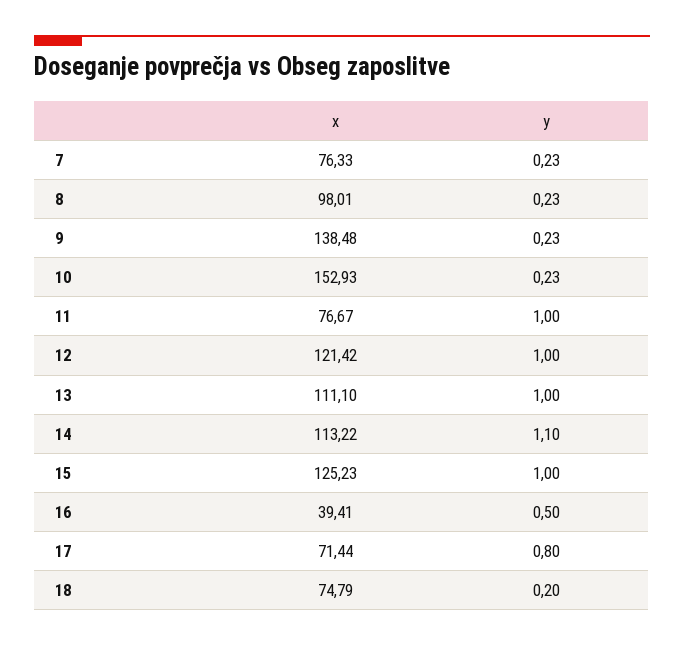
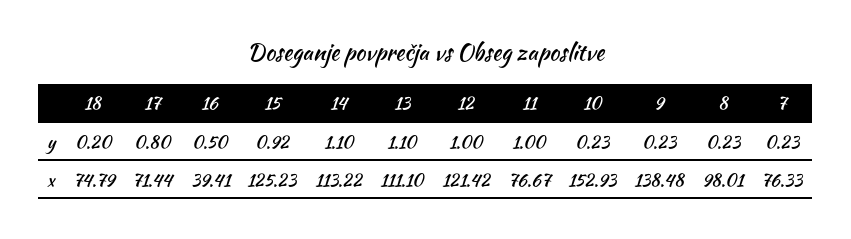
y, 13: 1 -> 1.1
y, 15: 1 -> 0.92

